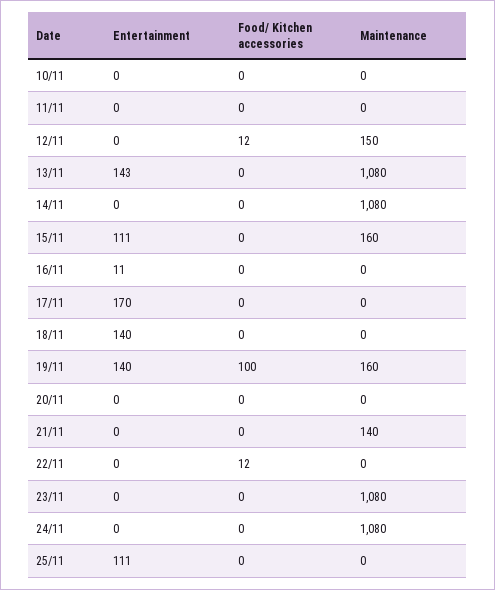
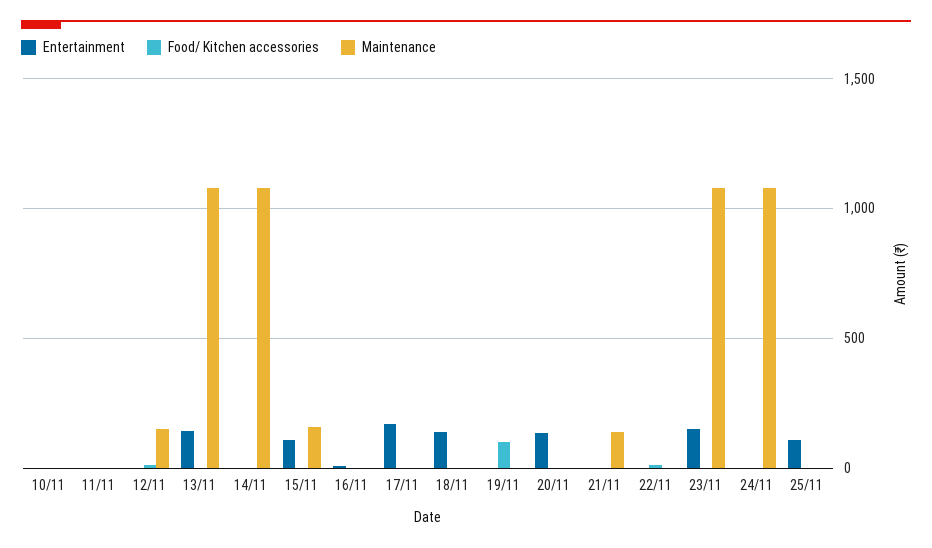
Entertainment, 19/11: 140 -> 0
Maintenance, 19/11: 160 -> 0
Entertainment, 20/11: 0 -> 150
Entertainment, 23/11: 0 -> 150

